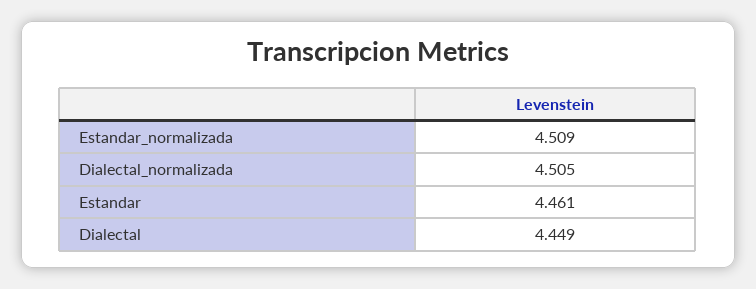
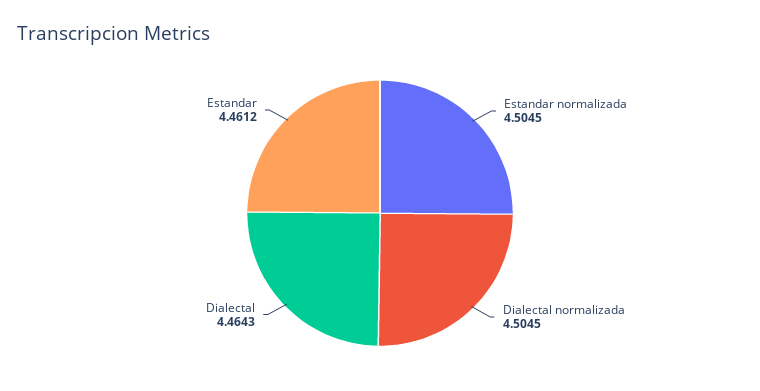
Estandar_normalizada: 4.509 -> 4.5045
Dialectal: 4.449 -> 4.4643

